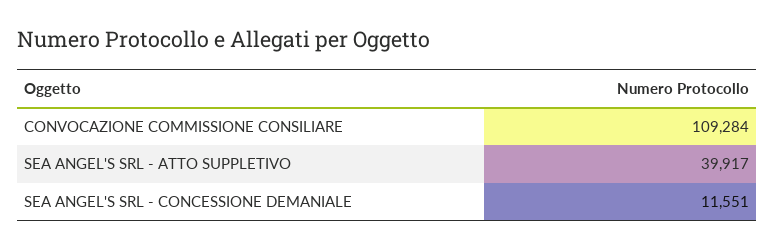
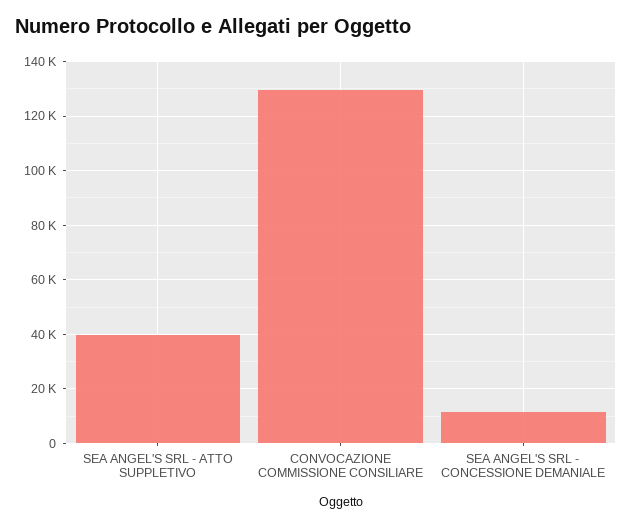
CONVOCAZIONE COMMISSIONE CONSILIARE: 109284 -> 130000

